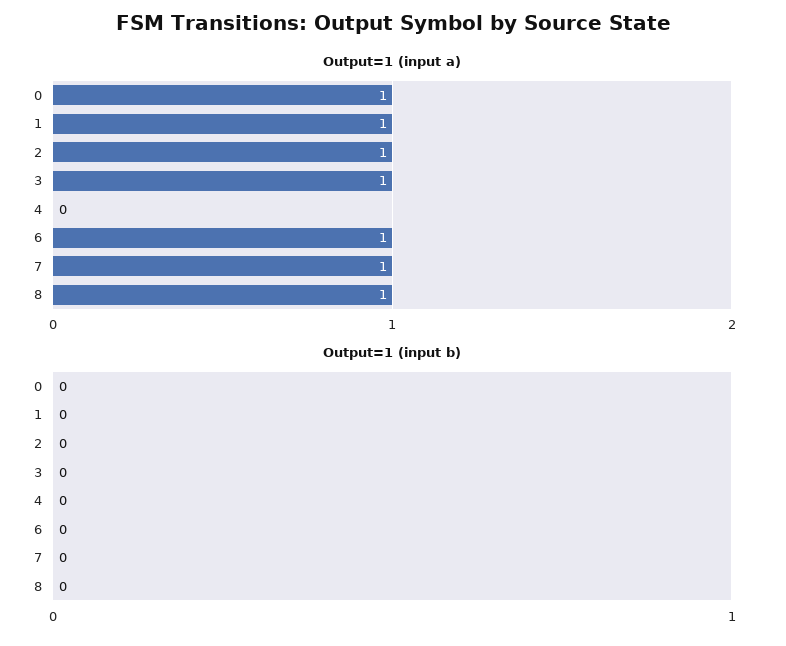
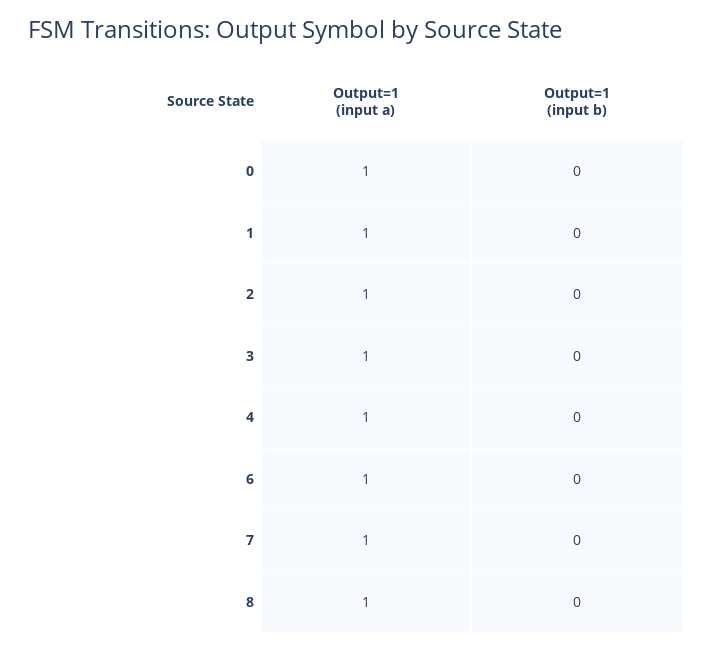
Output=1 (input a), 4: 0 -> 1

